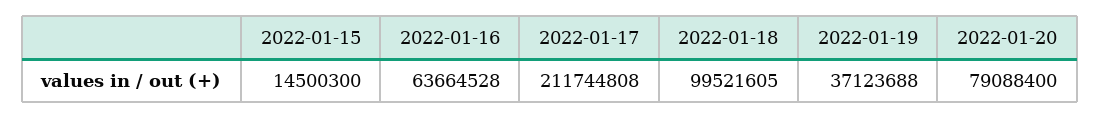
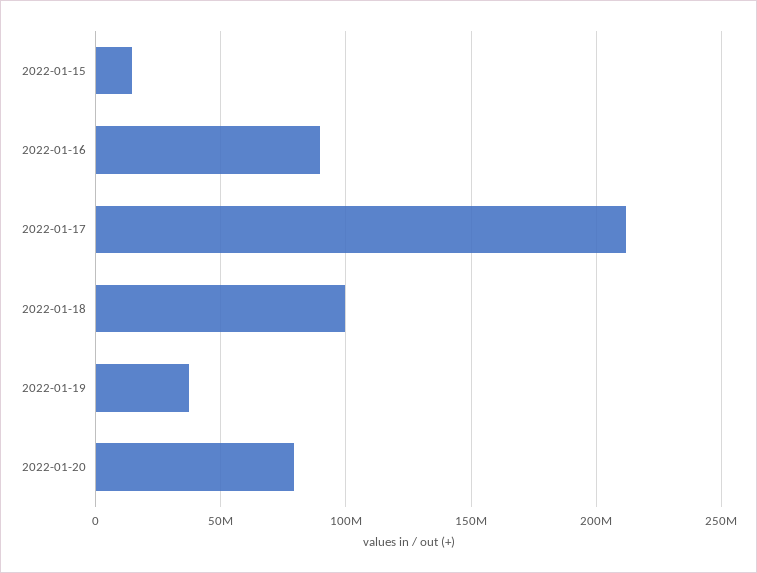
2022-01-16: 63664528 -> 90000000

